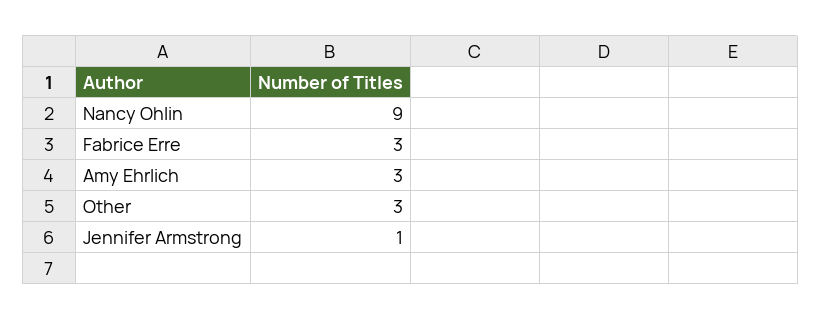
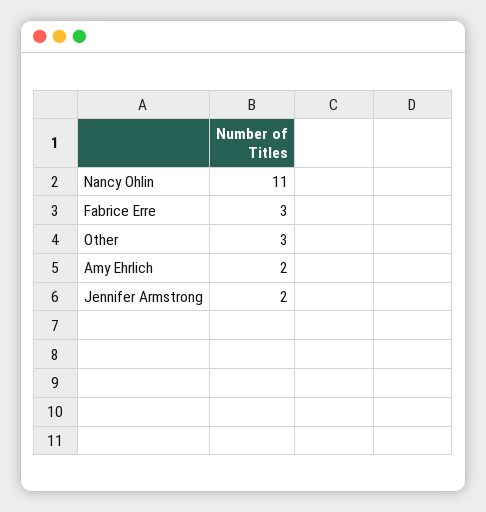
Nancy Ohlin: 9 -> 11
Amy Ehrlich: 3 -> 2
Jennifer Armstrong: 1 -> 2

